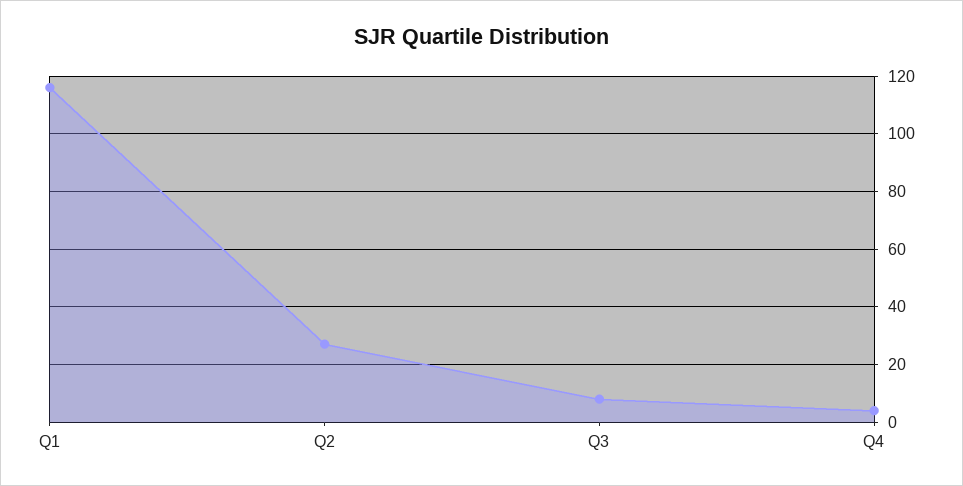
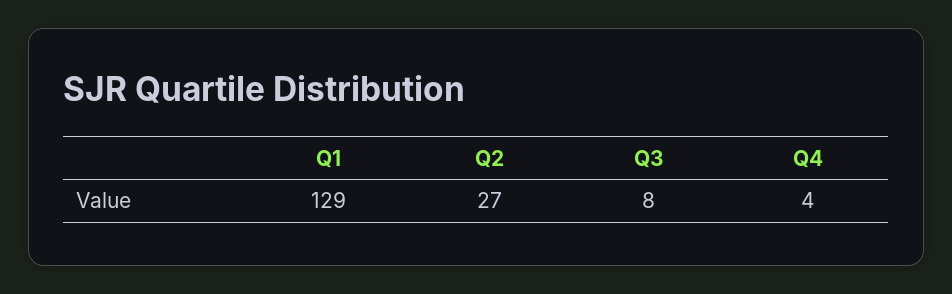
Q1: 115 -> 129

